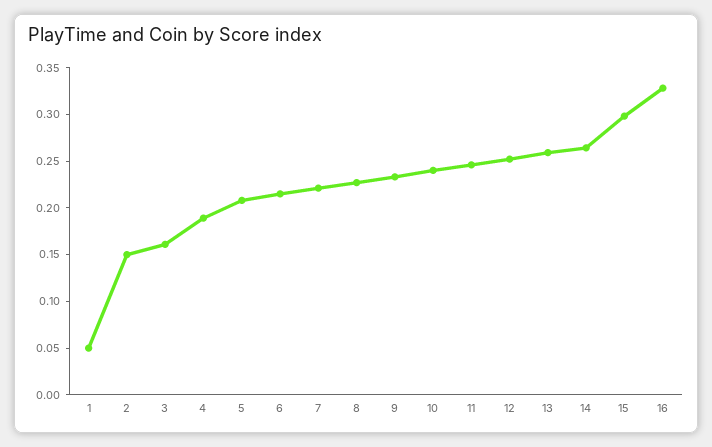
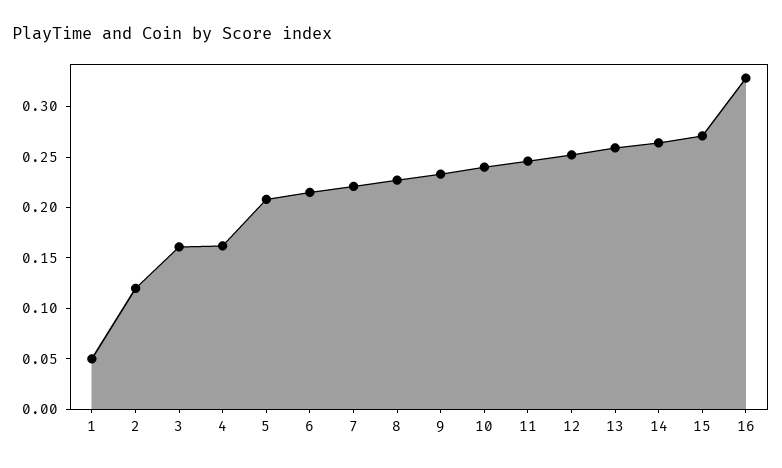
2: 0.15 -> 0.12
4: 0.19 -> 0.16
15: 0.3 -> 0.27

